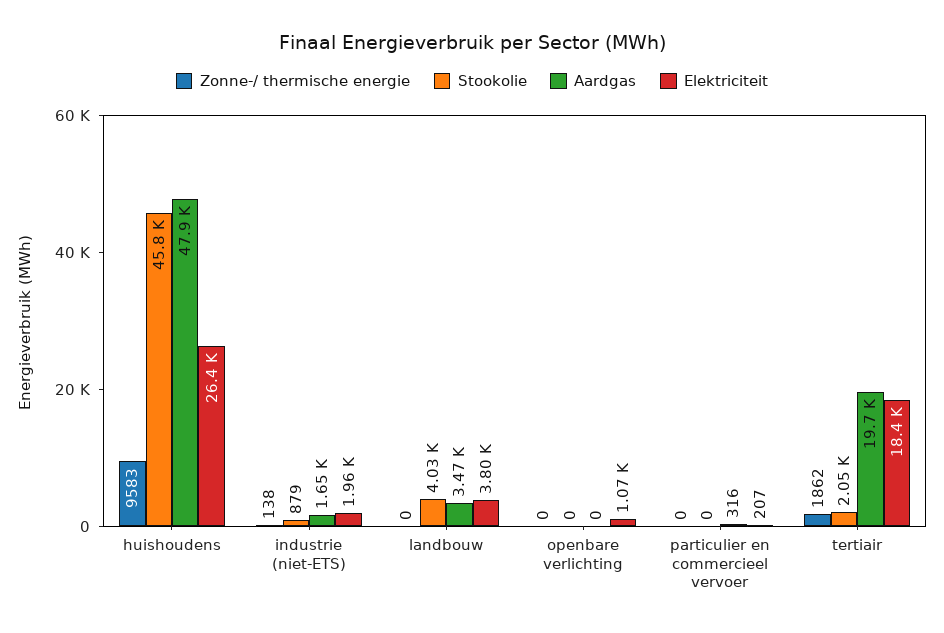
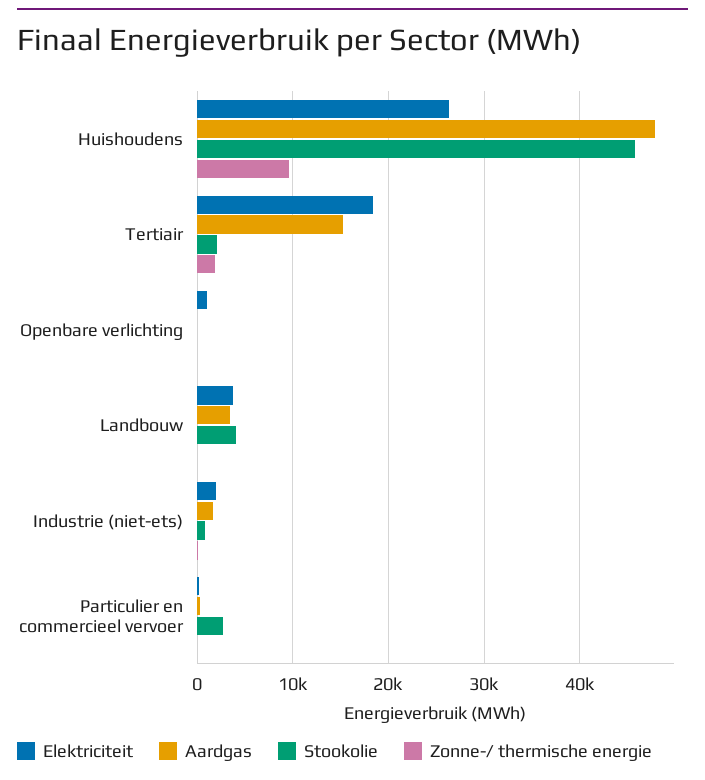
Stookolie, particulier en commercieel vervoer: 0 -> 3000
Aardgas, tertiair: 19700 -> 15000

